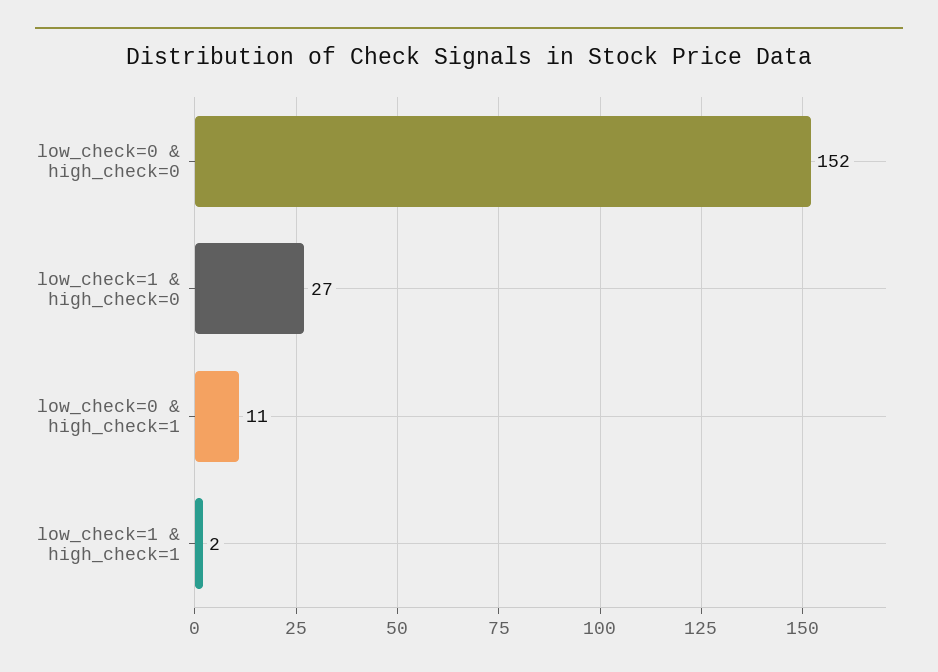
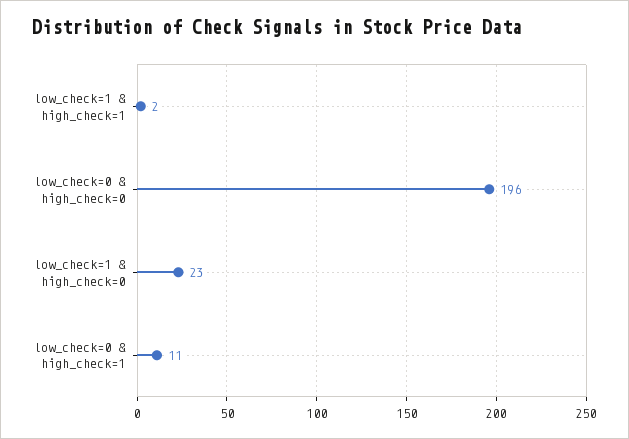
low_check=0 & high_check=0: 152 -> 196
low_check=1 & high_check=0: 27 -> 23

